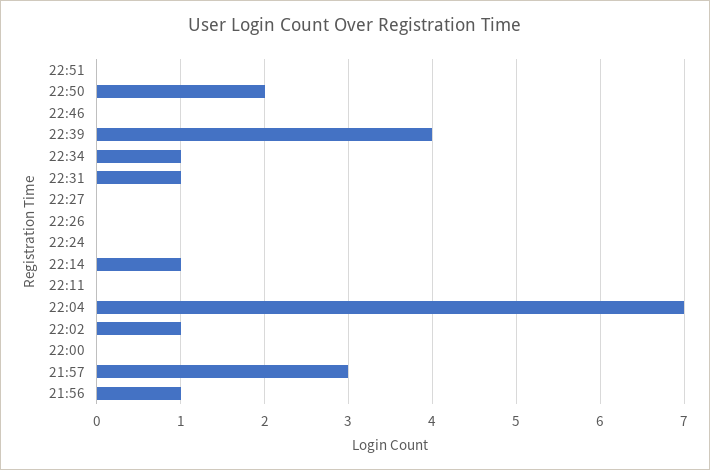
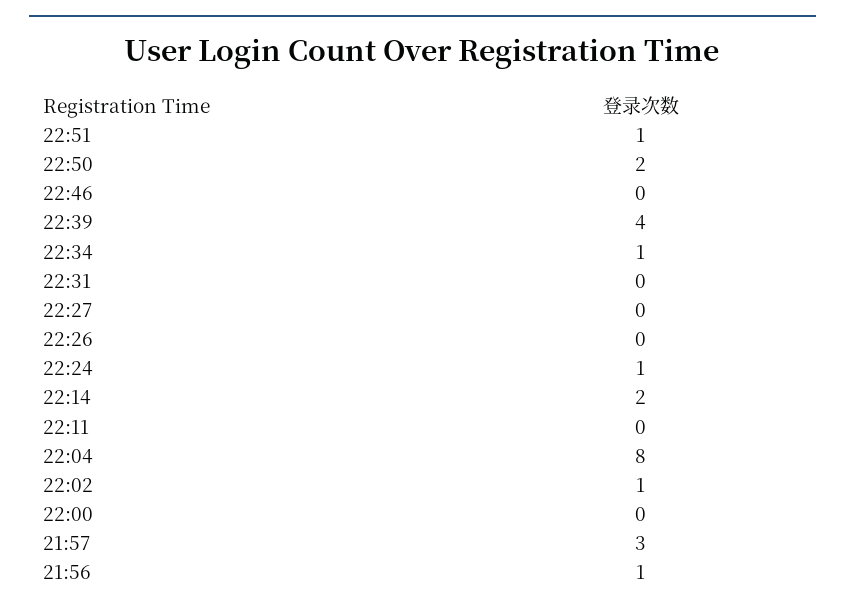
22:51: 0 -> 1
22:31: 1 -> 0
22:24: 0 -> 1
22:14: 1 -> 2
22:04: 7 -> 8

